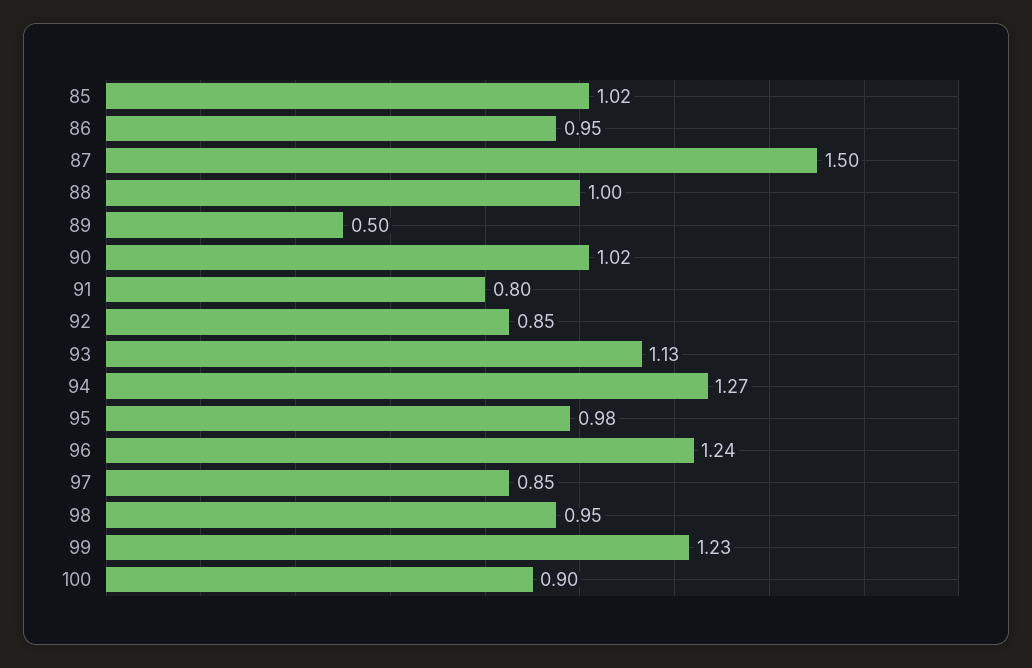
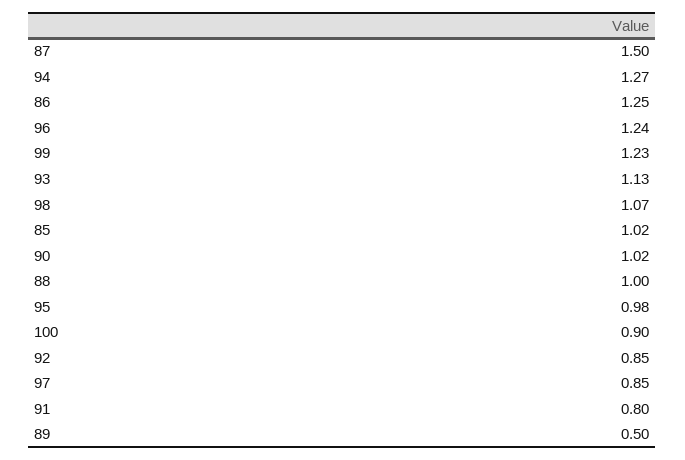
86: 0.95 -> 1.25
98: 0.95 -> 1.07

